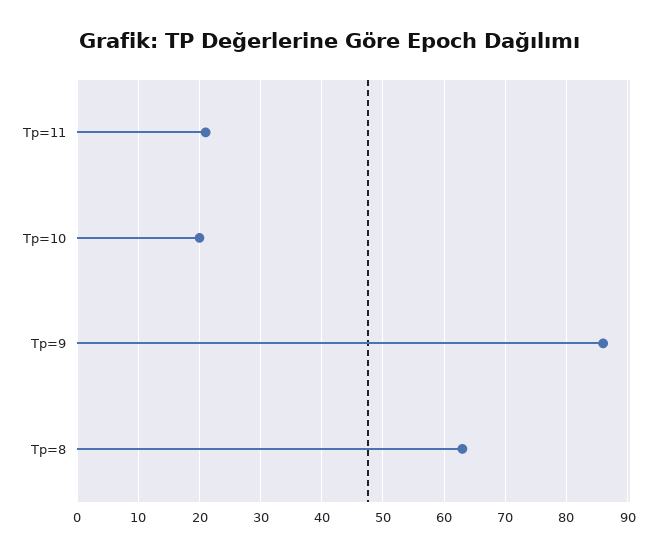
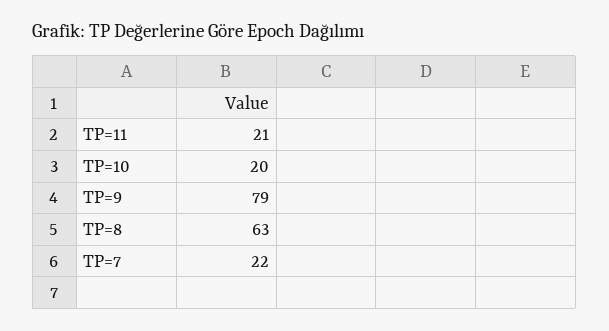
Tp=9: 86 -> 79
TP=7: none -> 22

